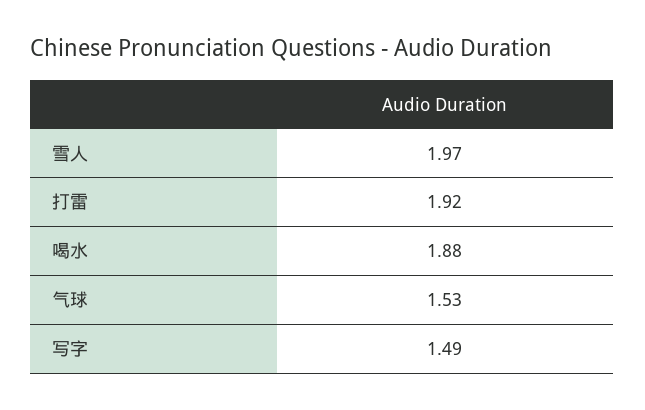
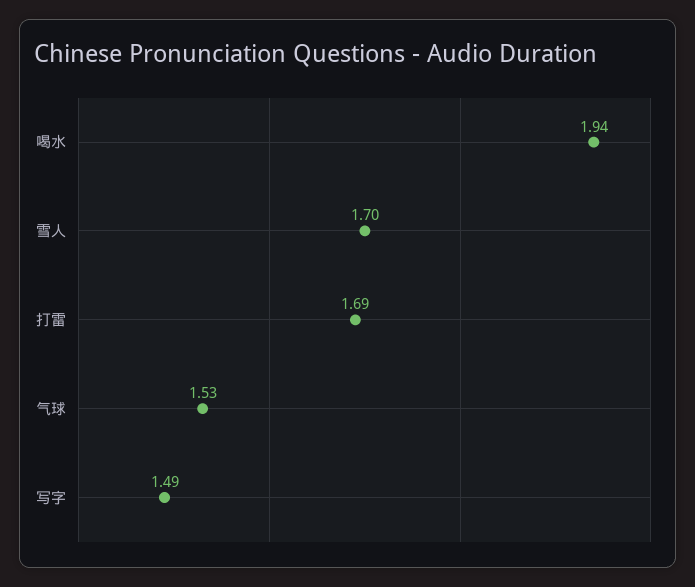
雪人: 1.97 -> 1.7
打雷: 1.92 -> 1.69
喝水: 1.88 -> 1.94

